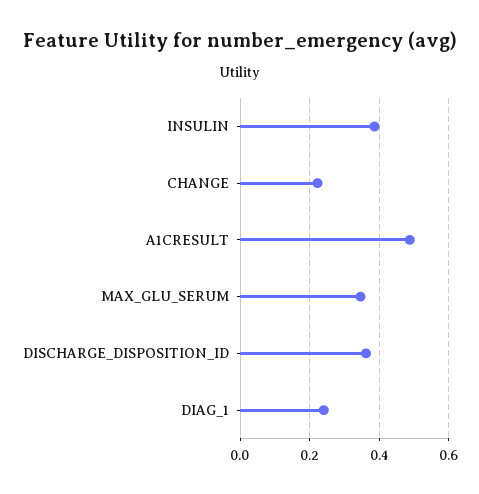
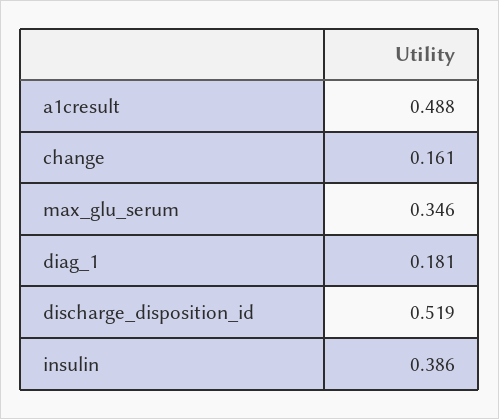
CHANGE: 0.22 -> 0.161
DISCHARGE_DISPOSITION_ID: 0.36 -> 0.519
DIAG_1: 0.24 -> 0.181

